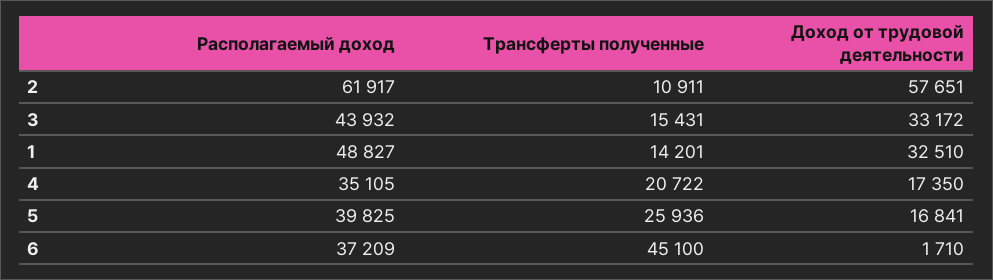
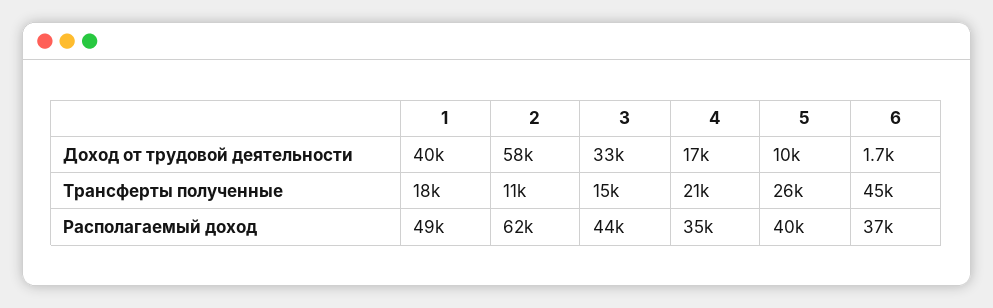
Трансферты полученные, 1: 14201 -> 18000
Доход от трудовой деятельности, 1: 32510 -> 40000
Доход от трудовой деятельности, 5: 16841 -> 10000

